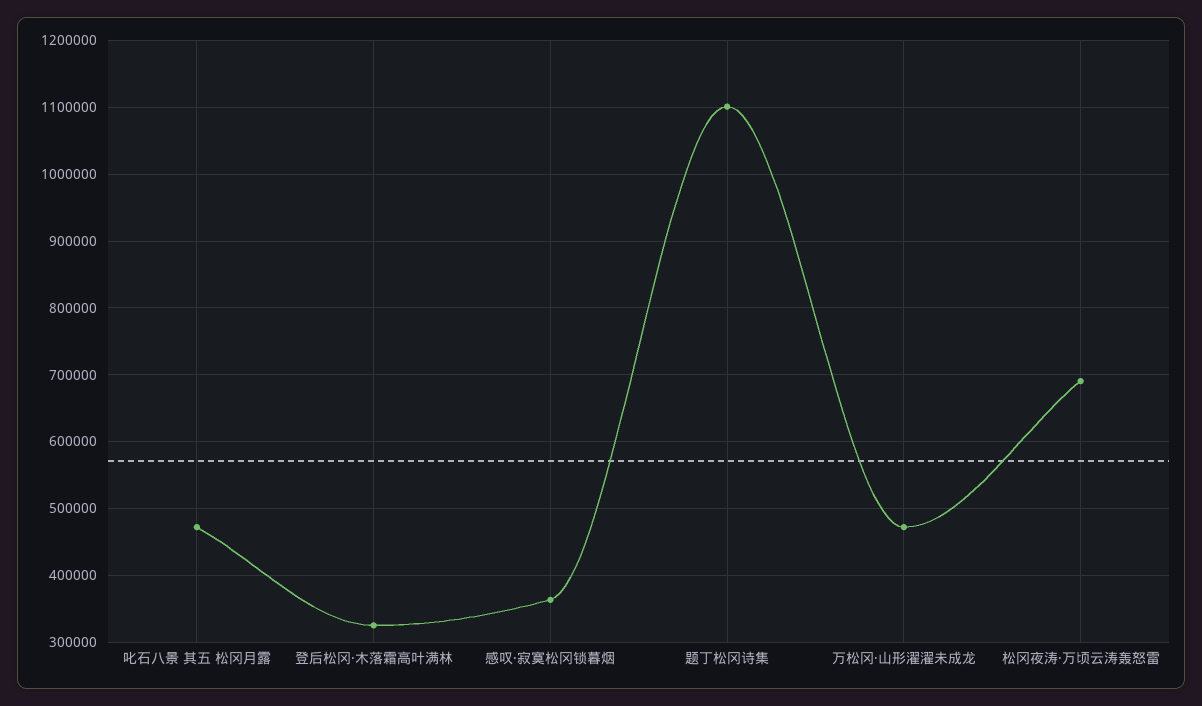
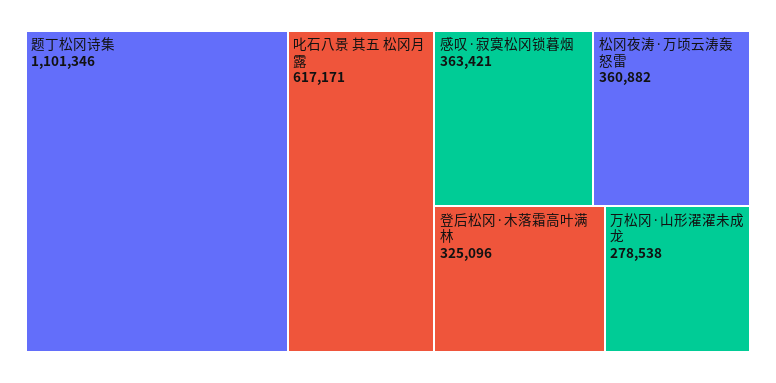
叱石八景 其五 松冈月露: 470000 -> 617171
万松冈·山形濯濯未成龙: 470000 -> 278538
松冈夜涛·万顷云涛轰怒雷: 690000 -> 360882

